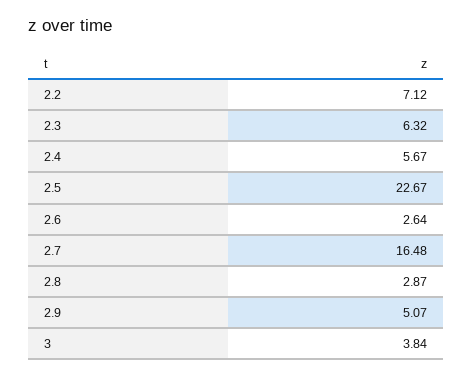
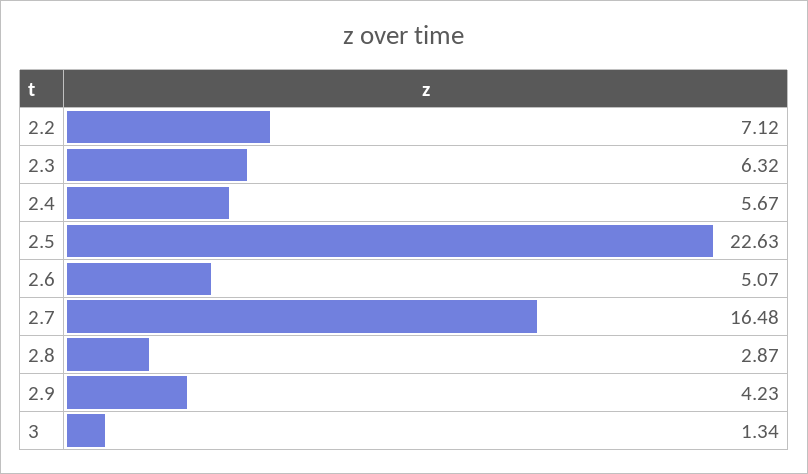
2.5: 22.67 -> 22.63
2.6: 2.64 -> 5.07
2.9: 5.07 -> 4.23
3: 3.84 -> 1.34

